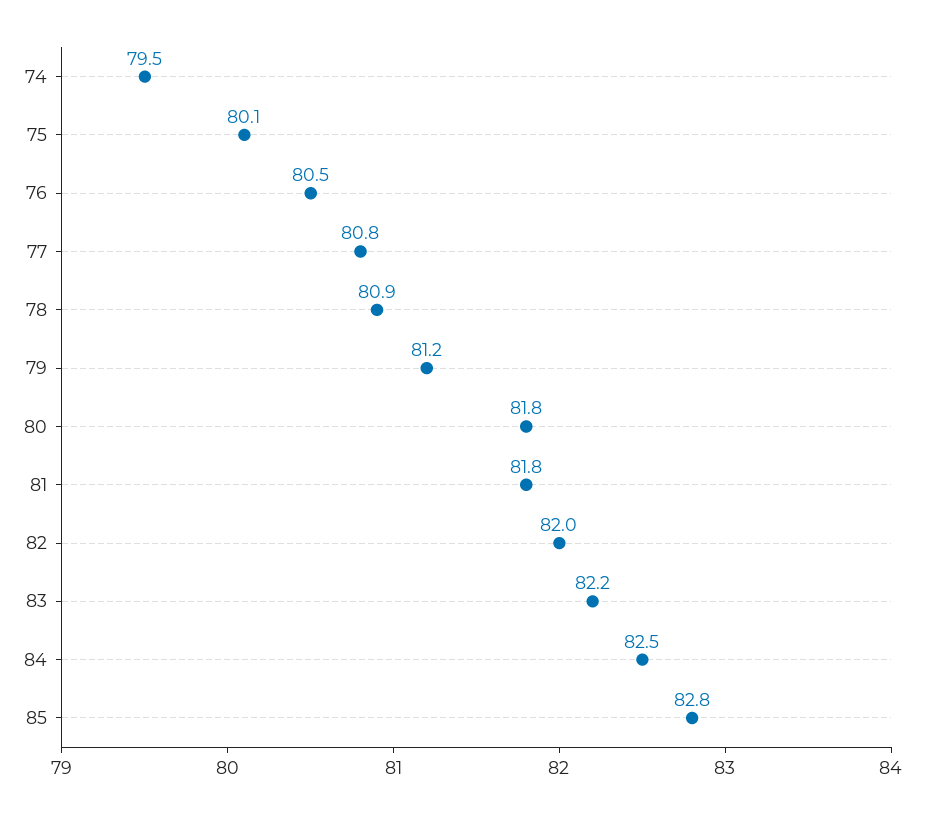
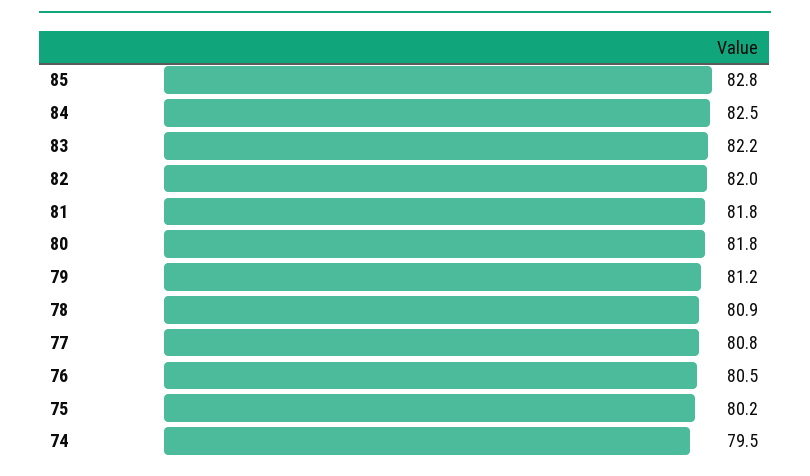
75: 80.1 -> 80.2

